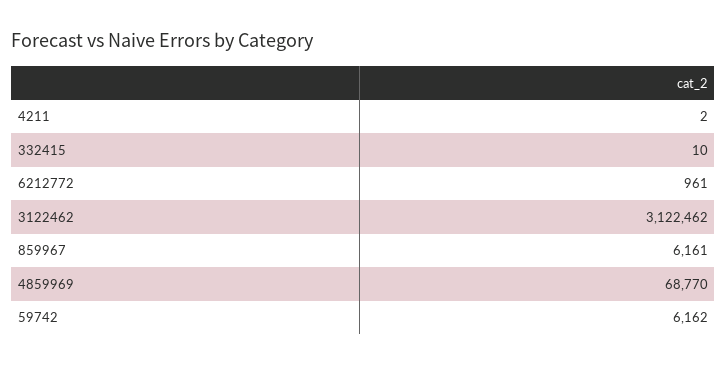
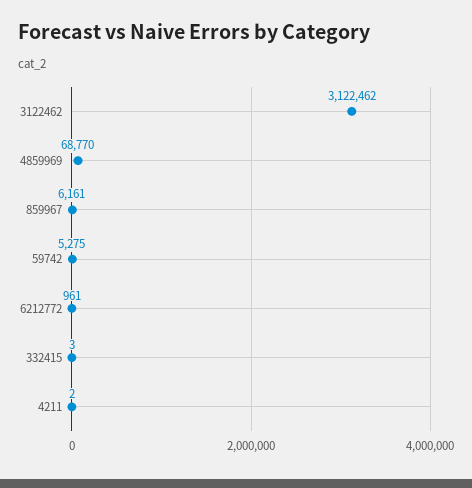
332415: 10 -> 3
59742: 6162 -> 5275

